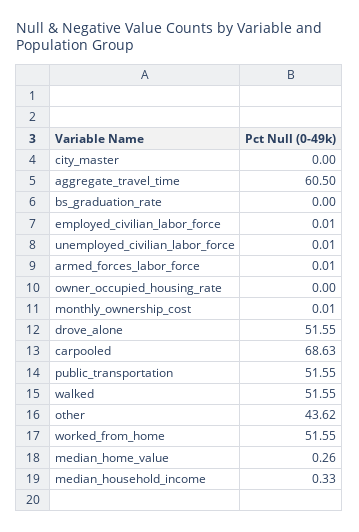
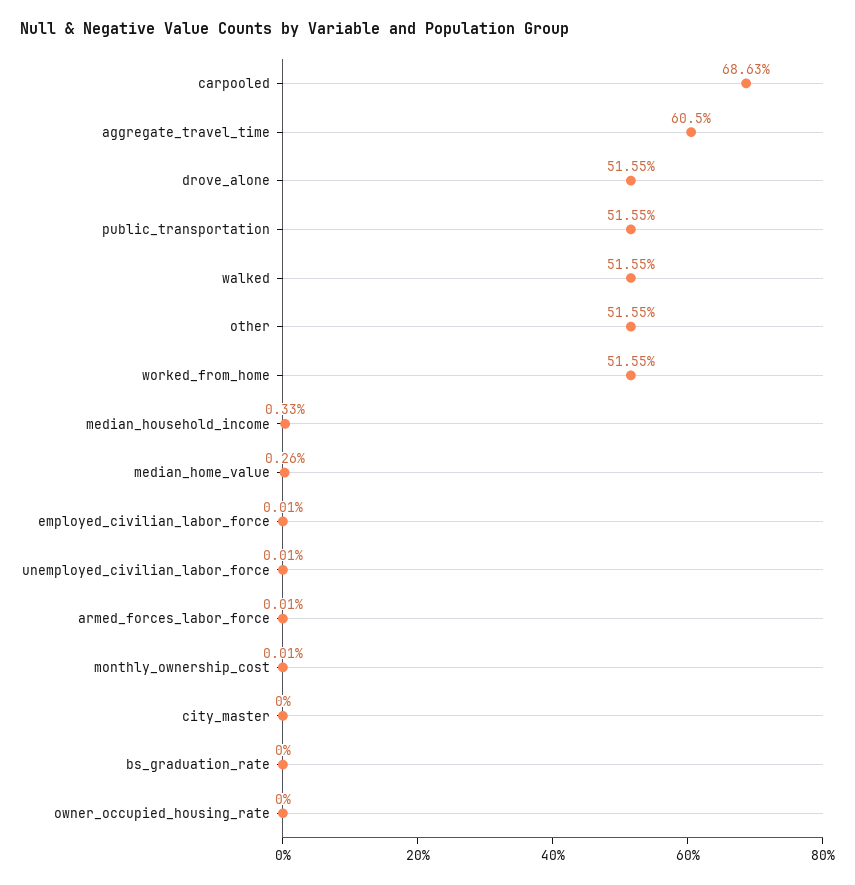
other: 43.62 -> 51.55

